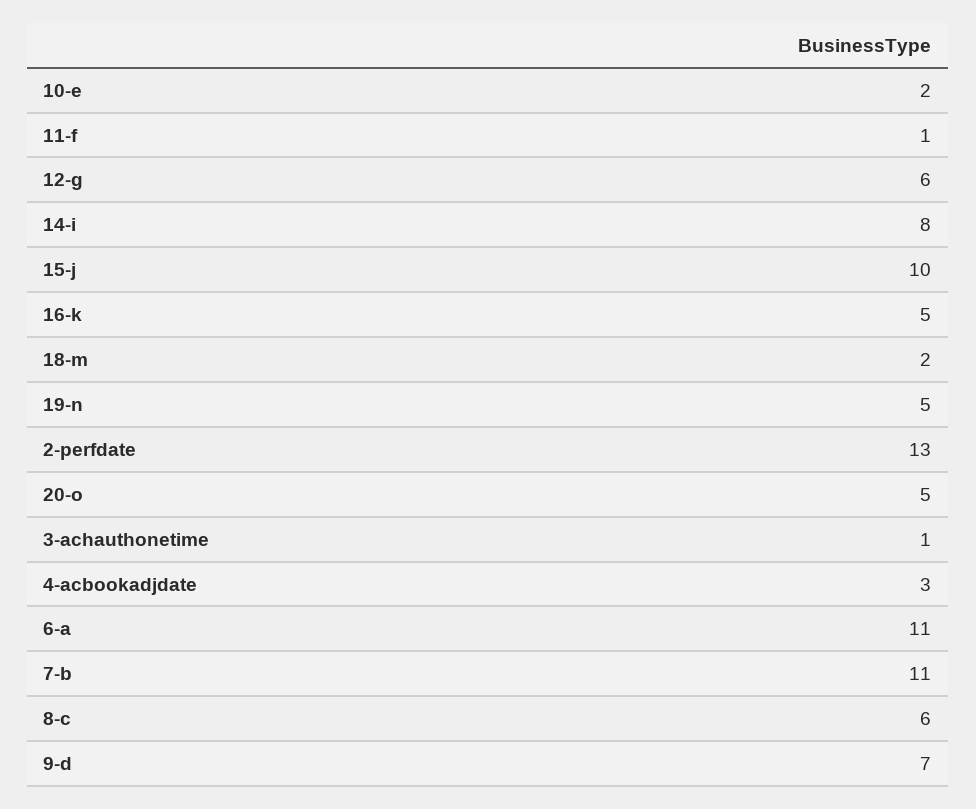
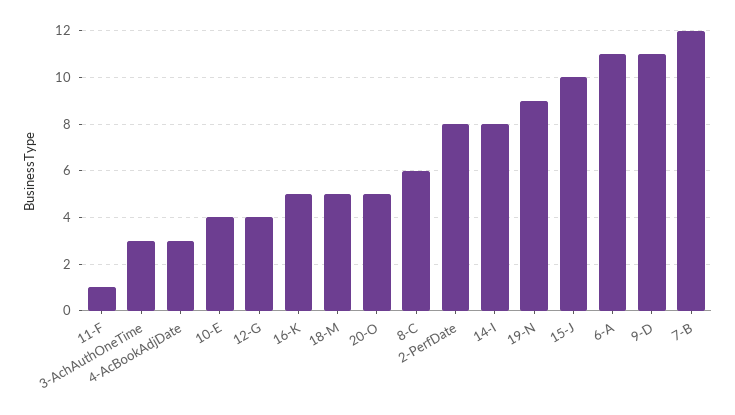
10-e: 2 -> 4
12-g: 6 -> 4
18-m: 2 -> 5
19-n: 5 -> 9
2-perfdate: 13 -> 8
3-achauthonetime: 1 -> 3
7-b: 11 -> 12
9-d: 7 -> 11

